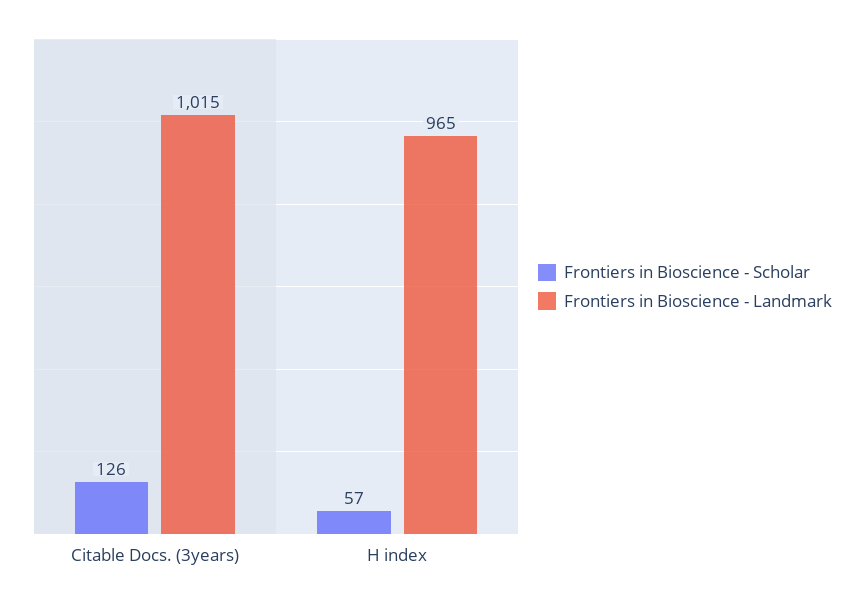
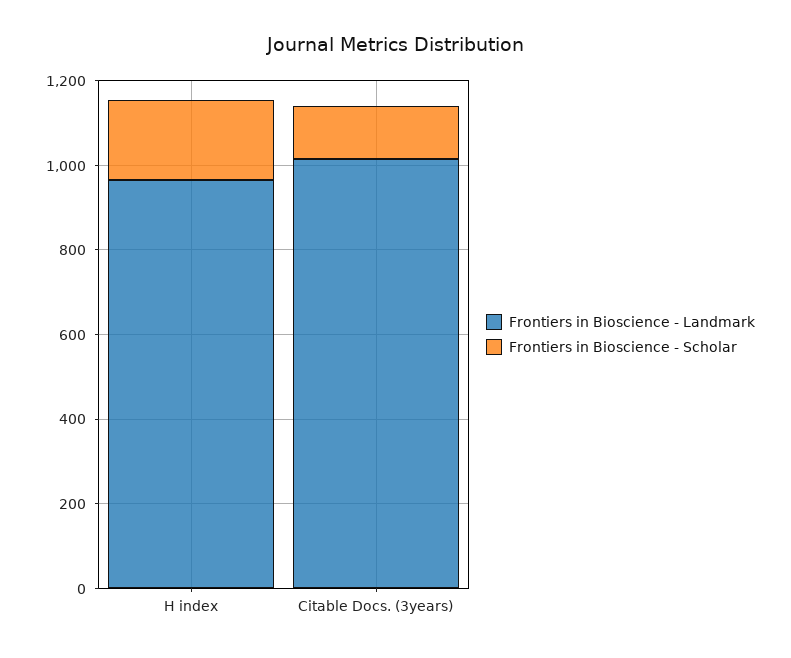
Frontiers in Bioscience - Scholar, H index: 57 -> 200

